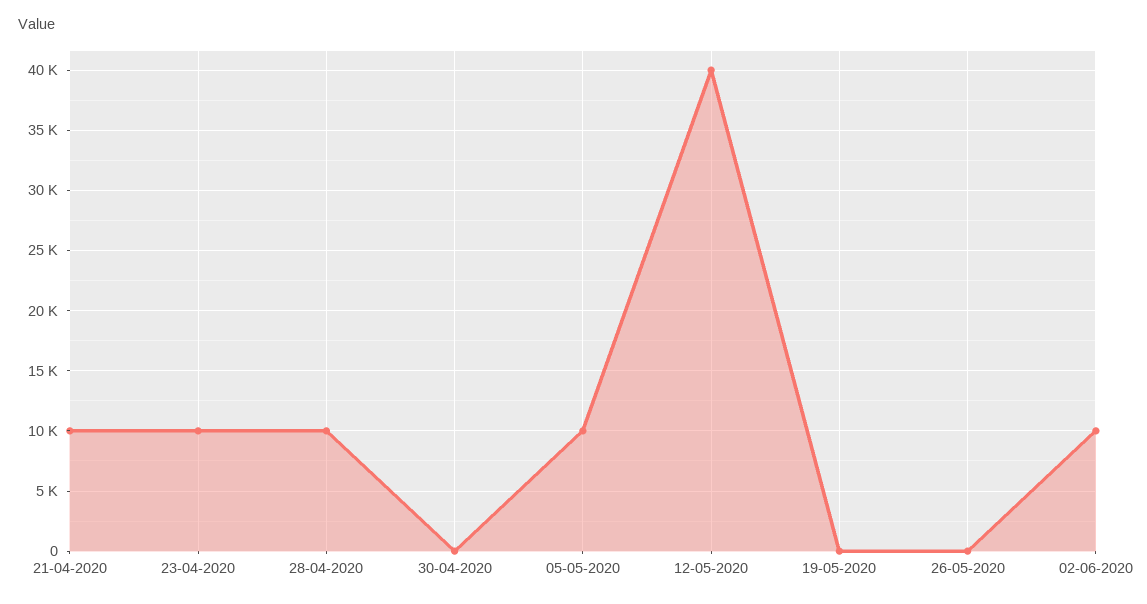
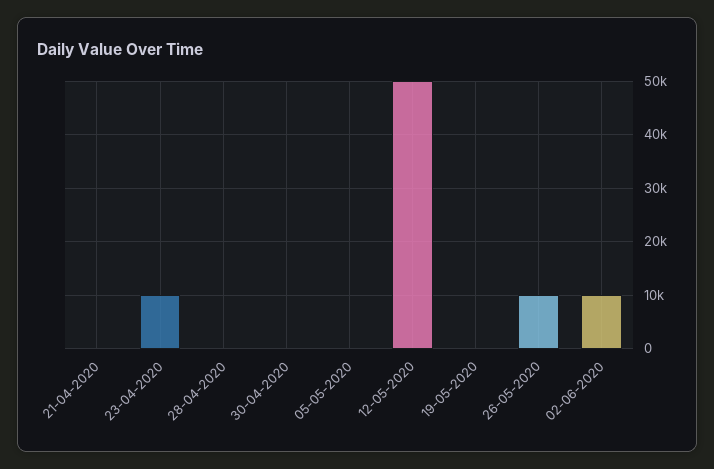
21-04-2020: 10000 -> 0
28-04-2020: 10000 -> 0
05-05-2020: 10000 -> 0
12-05-2020: 40000 -> 50000
26-05-2020: 0 -> 10000

